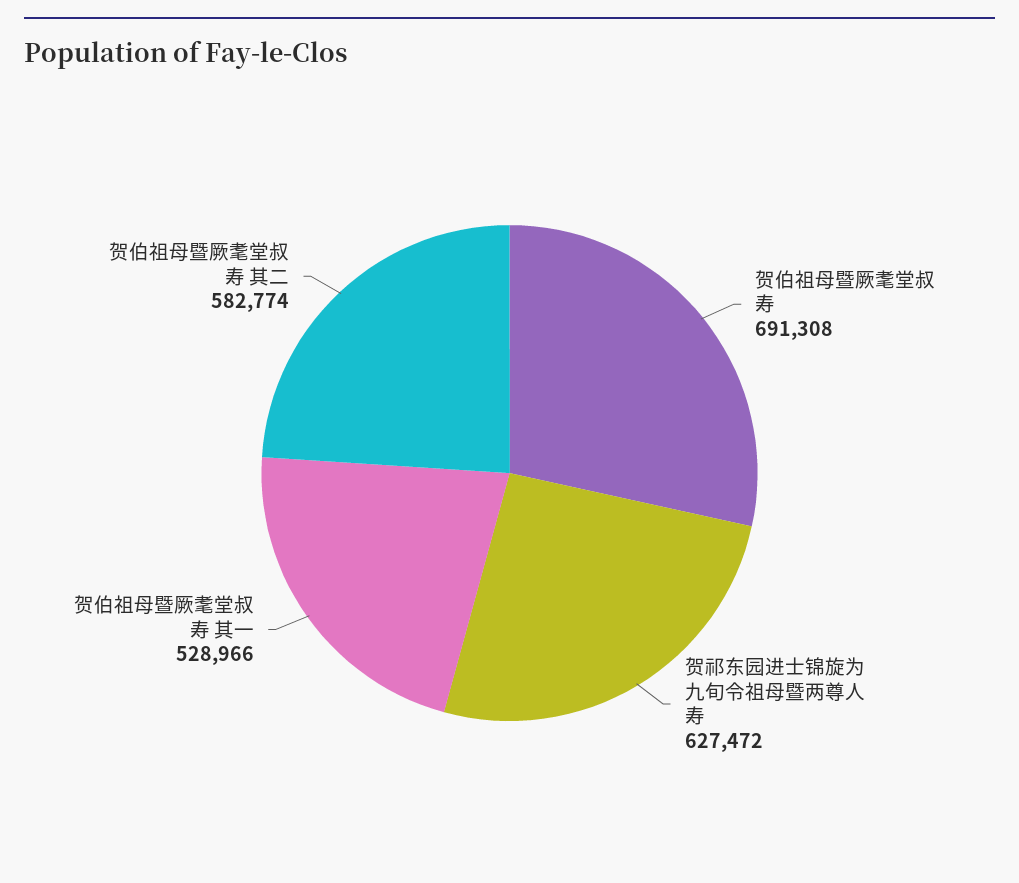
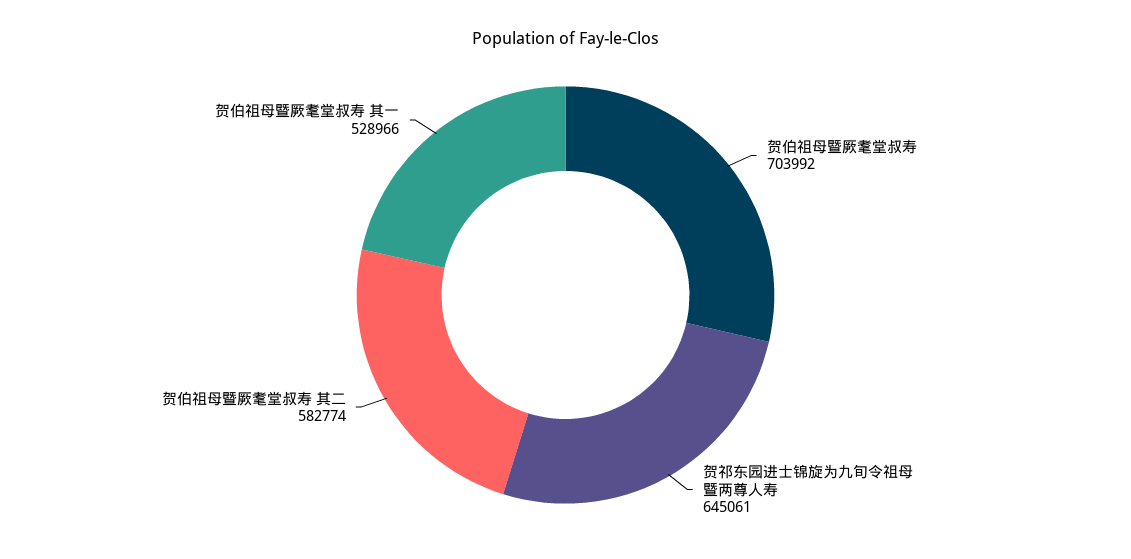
贺伯祖母暨厥耄堂叔寿: 691308 -> 703992
贺祁东园进士锦旋为九旬令祖母暨两尊人寿: 627472 -> 645061

